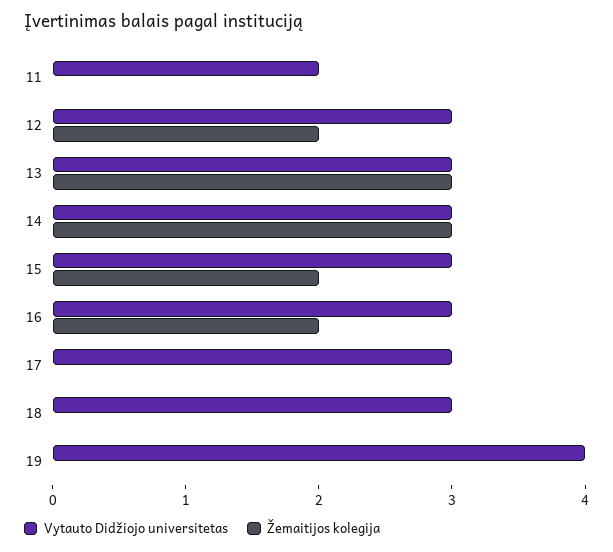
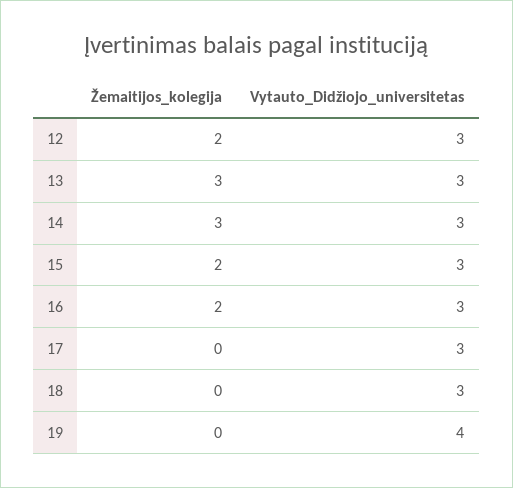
Vytauto Didžiojo universitetas, 11: 2 -> none
Žemaitijos kolegija, 11: 0 -> none

